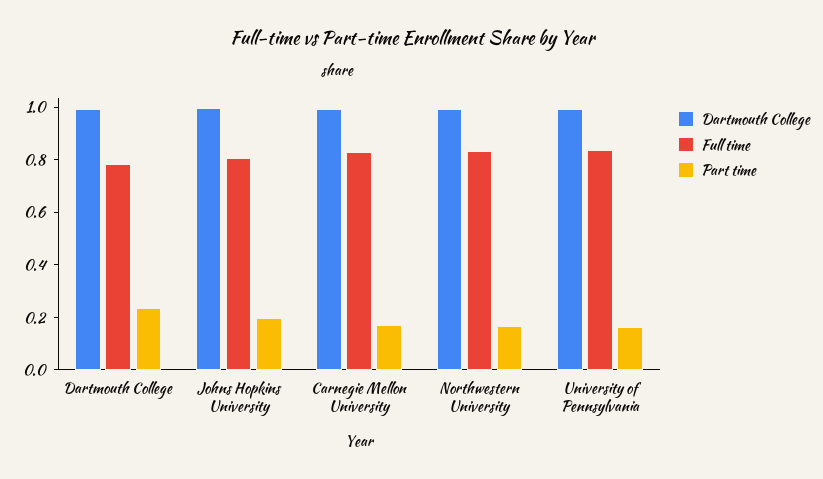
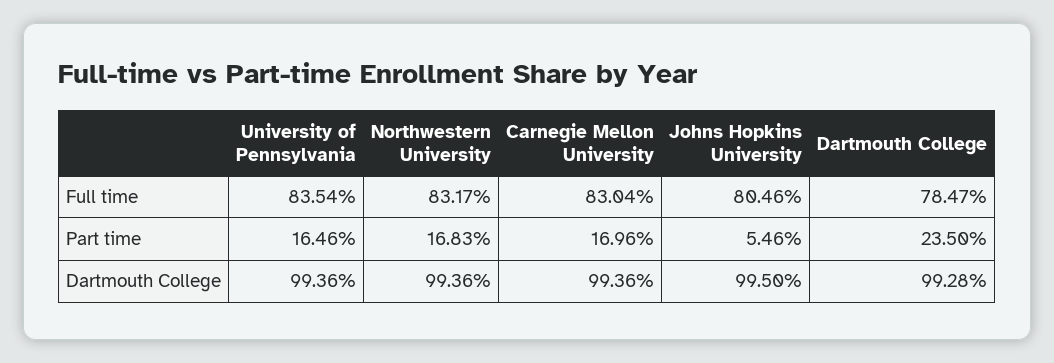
Part time, Johns Hopkins University: 0.2 -> 0.0546

